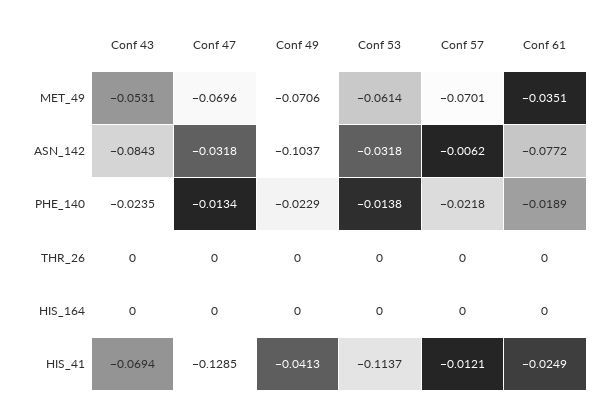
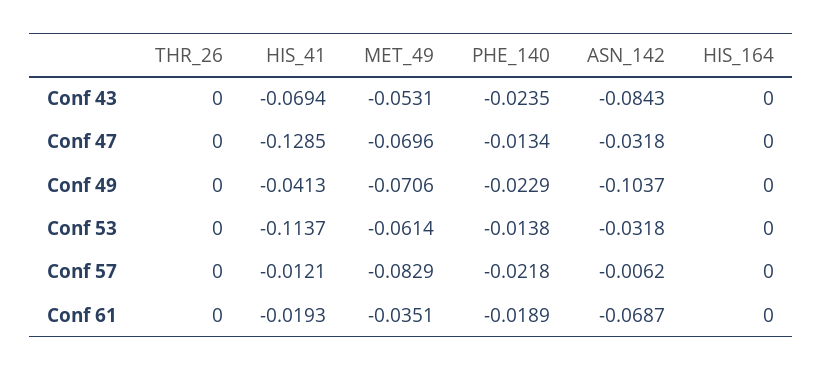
Conf 57, MET_49: -0.0701 -> -0.0829
Conf 61, ASN_142: -0.0772 -> -0.0687
Conf 61, HIS_41: -0.0249 -> -0.0193

